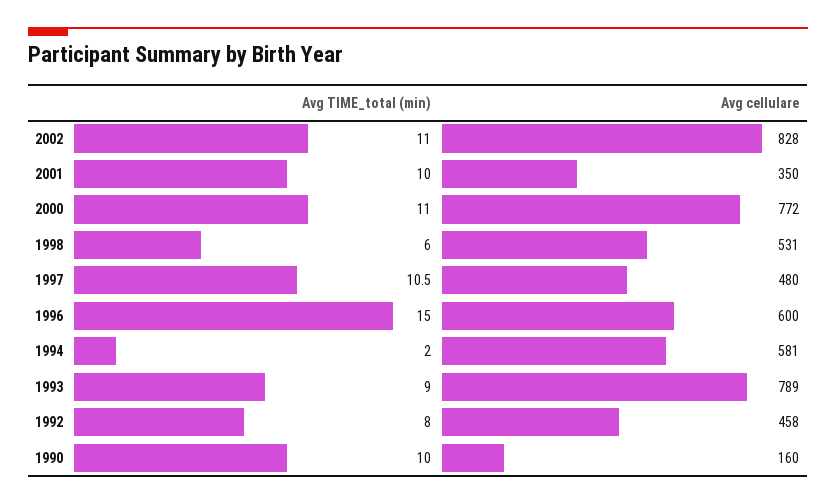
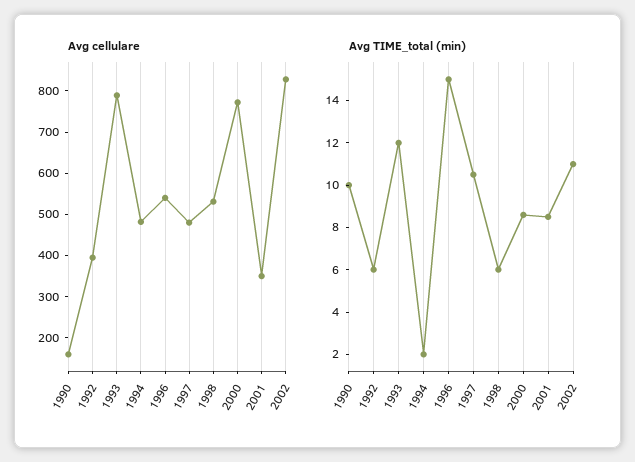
Avg TIME_total (min), 2001: 10 -> 8.5
Avg TIME_total (min), 2000: 11 -> 8.5
Avg cellulare, 1996: 600 -> 540
Avg cellulare, 1994: 581 -> 480
Avg TIME_total (min), 1993: 9 -> 12
Avg TIME_total (min), 1992: 8 -> 6
Avg cellulare, 1992: 458 -> 400

